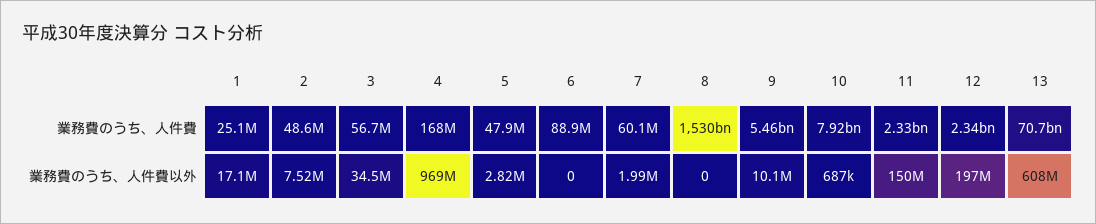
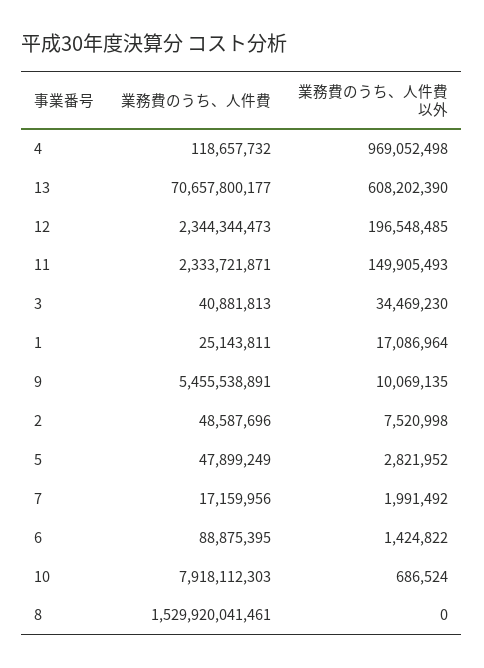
3, 業務費のうち、人件費: 56700000 -> 40881813
4, 業務費のうち、人件費: 168000000 -> 118657732
7, 業務費のうち、人件費: 60100000 -> 17159956
6, 業務費のうち、人件費以外: 0 -> 1424822

